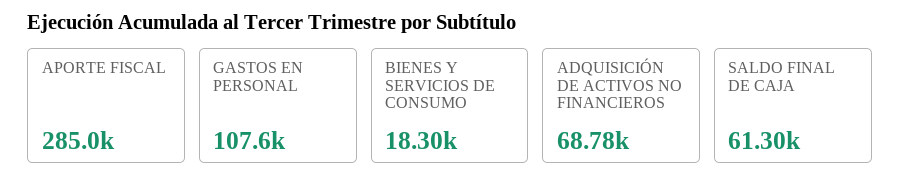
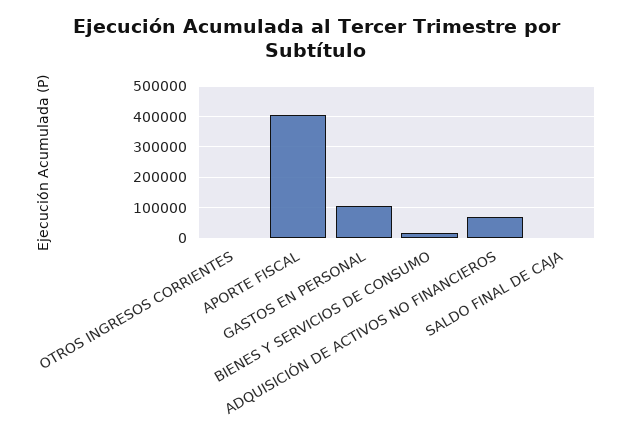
APORTE FISCAL: 285000 -> 400000
SALDO FINAL DE CAJA: 61300 -> 0
OTROS INGRESOS CORRIENTES: none -> 0

